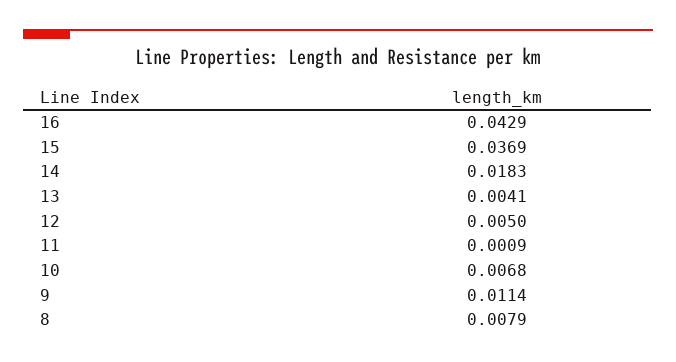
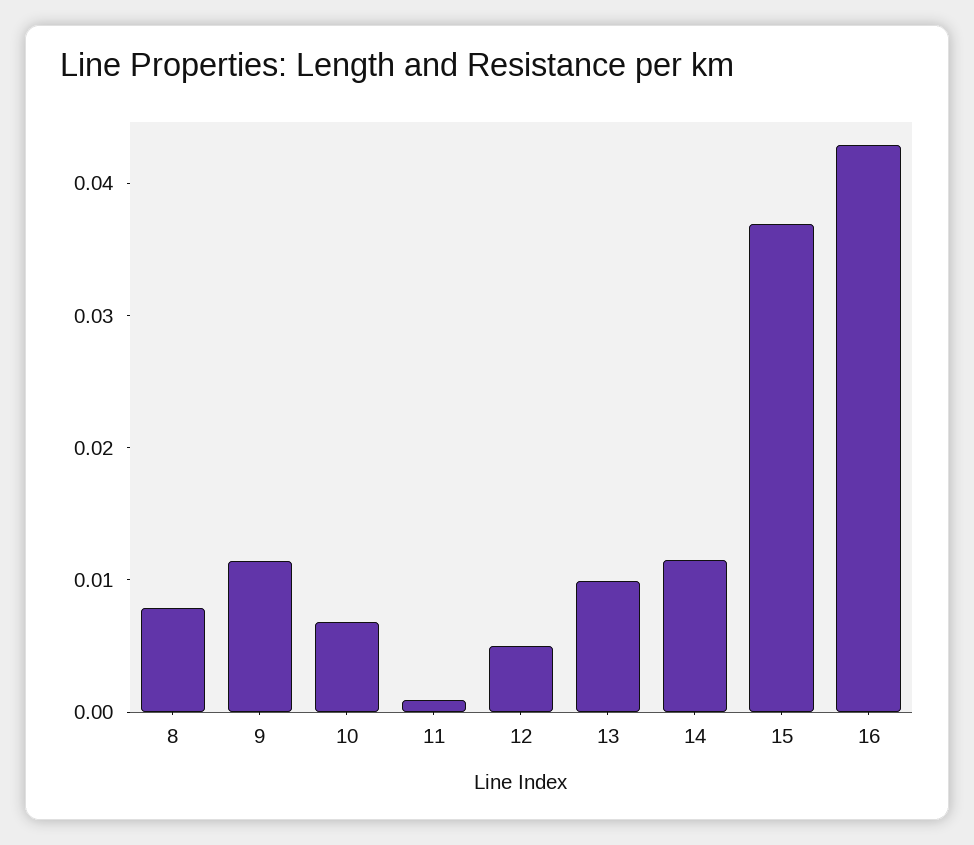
14: 0.0183 -> 0.012
13: 0.0041 -> 0.01

